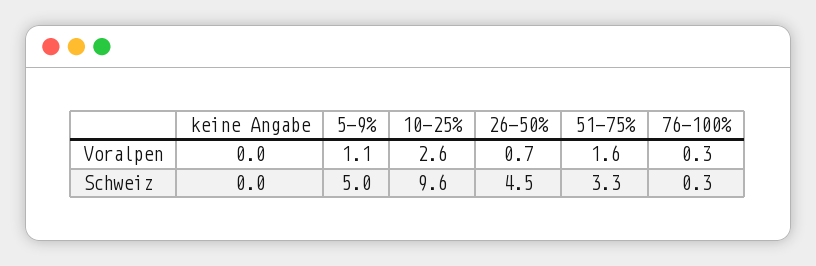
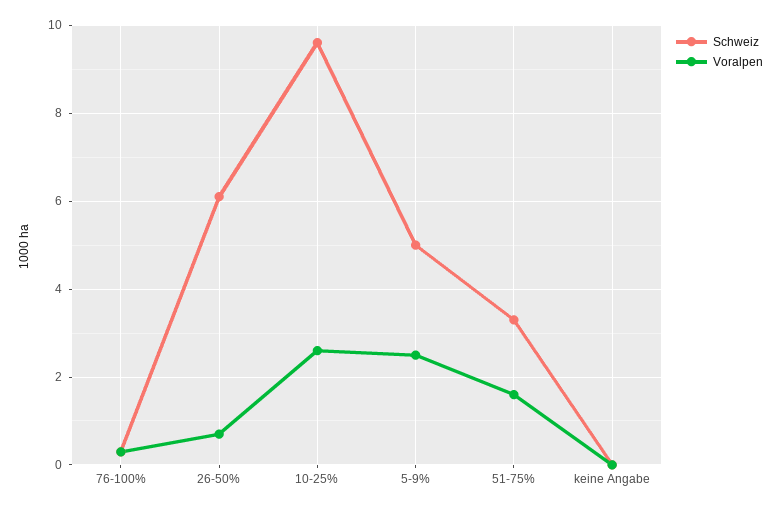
Voralpen, 5-9%: 1.1 -> 2.5
Schweiz, 26-50%: 4.5 -> 6

